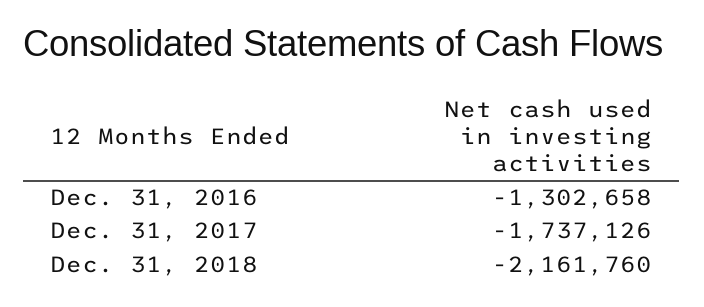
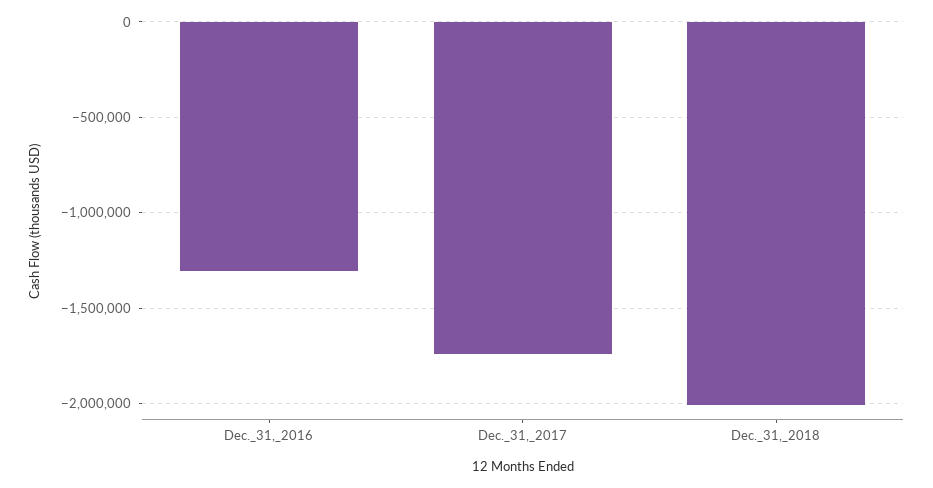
Dec. 31, 2018: -2161760 -> -2000000

